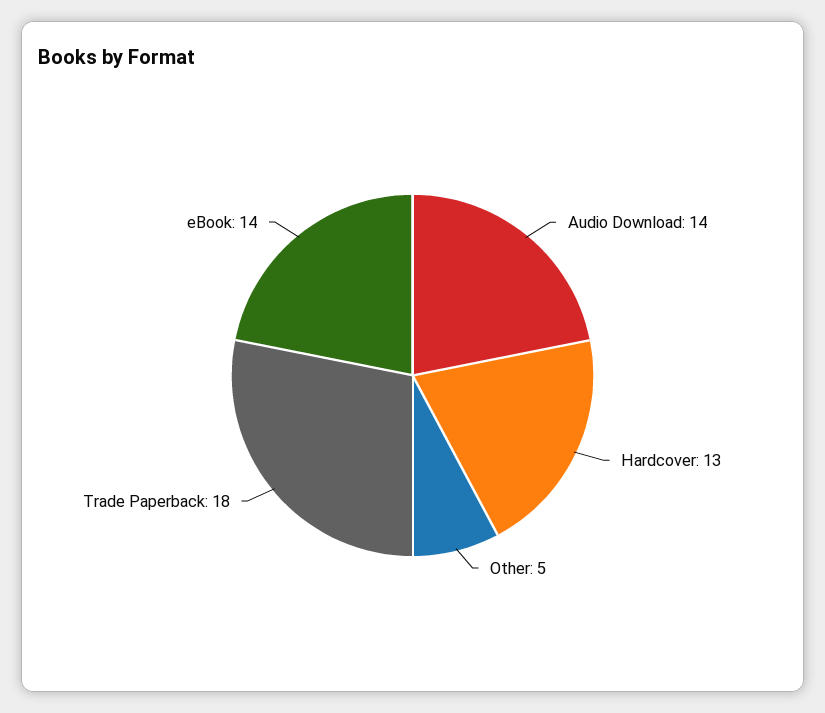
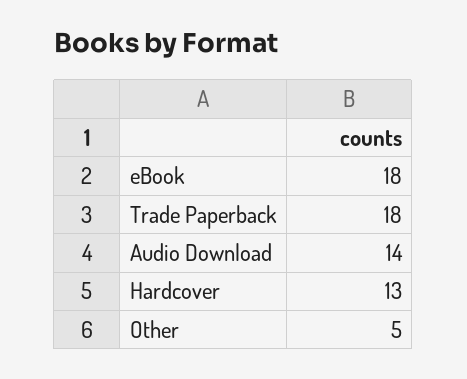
eBook: 14 -> 18

